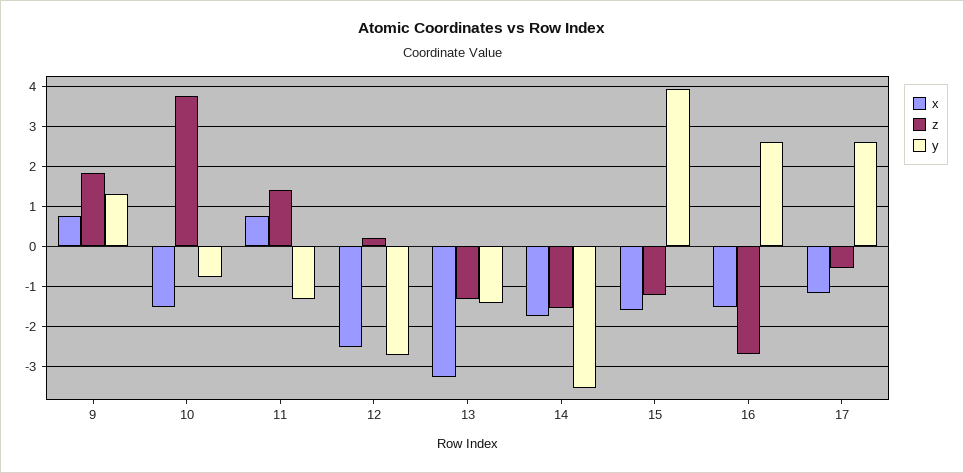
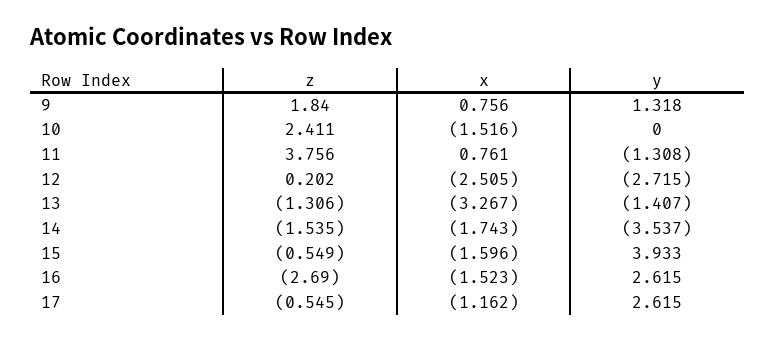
z, 10: 3.8 -> 2.411
y, 10: -0.8 -> 0
z, 11: 1.4 -> 3.756
z, 15: -1.2 -> -0.549

